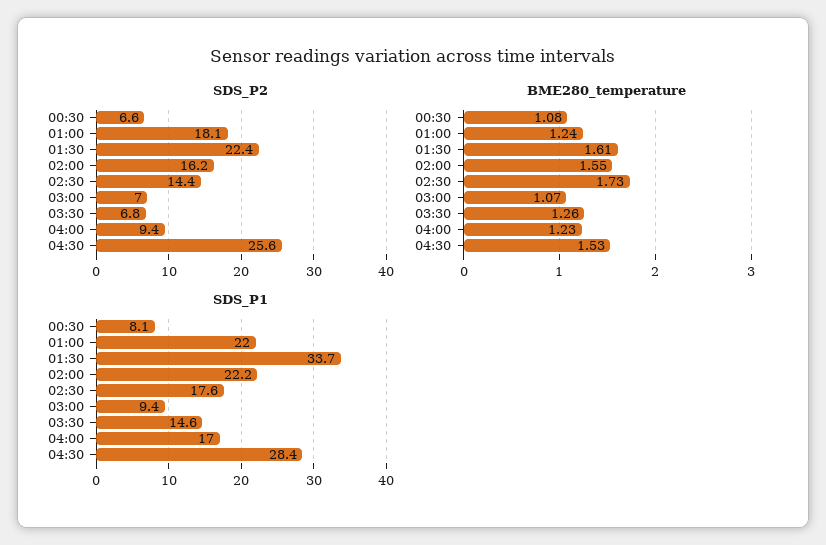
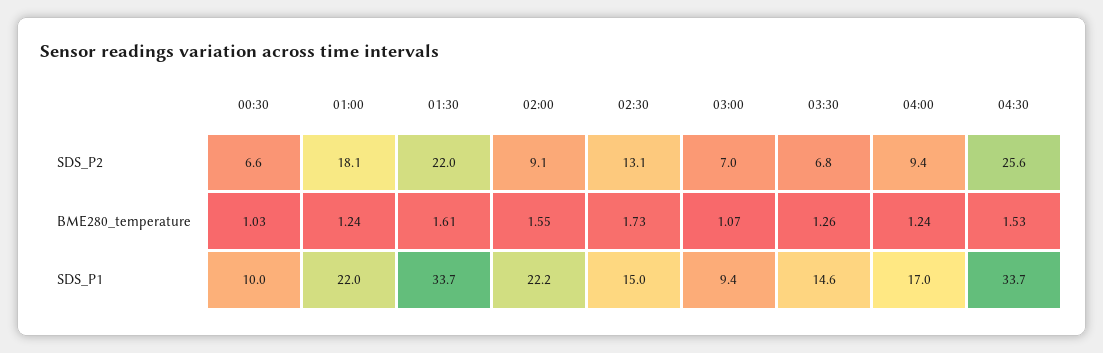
SDS_P2, 01:30: 22.4 -> 22
SDS_P2, 02:00: 16.2 -> 9.1
SDS_P2, 02:30: 14.4 -> 13.1
BME280_temperature, 00:30: 1.08 -> 1.03
BME280_temperature, 04:00: 1.23 -> 1.24
SDS_P1, 00:30: 8.1 -> 10
SDS_P1, 02:30: 17.6 -> 15
SDS_P1, 04:30: 28.4 -> 33.7

